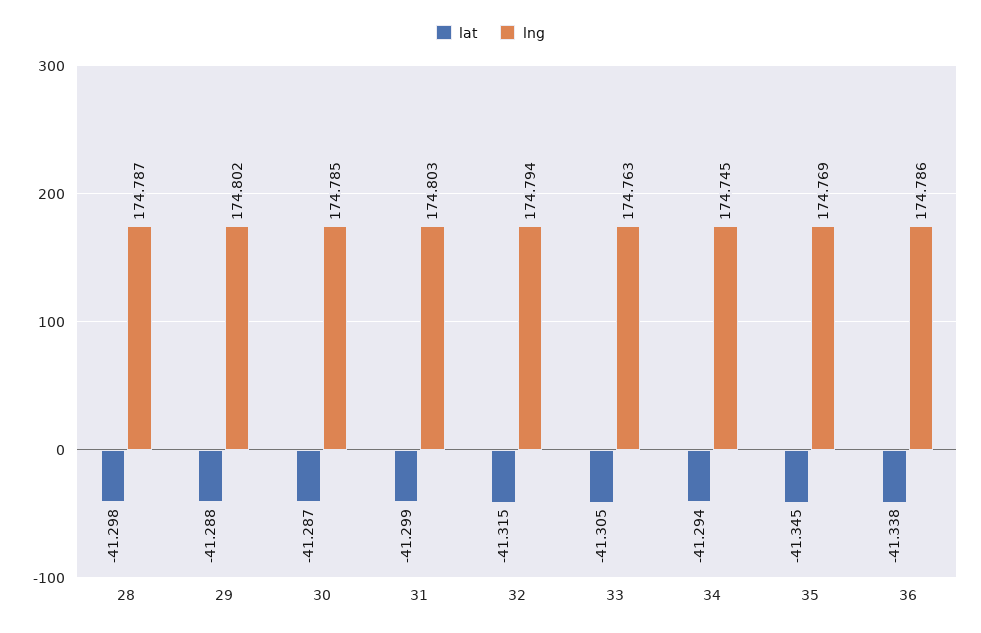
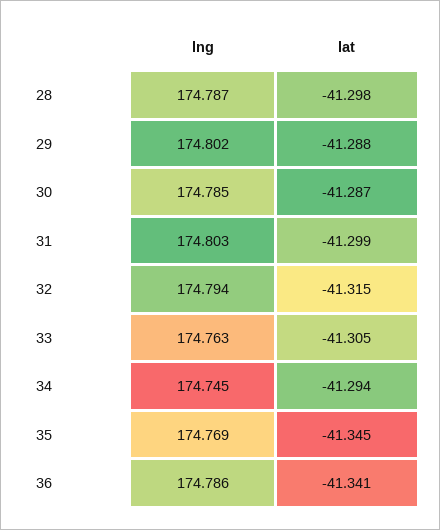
lat, 36: -41.338 -> -41.341

